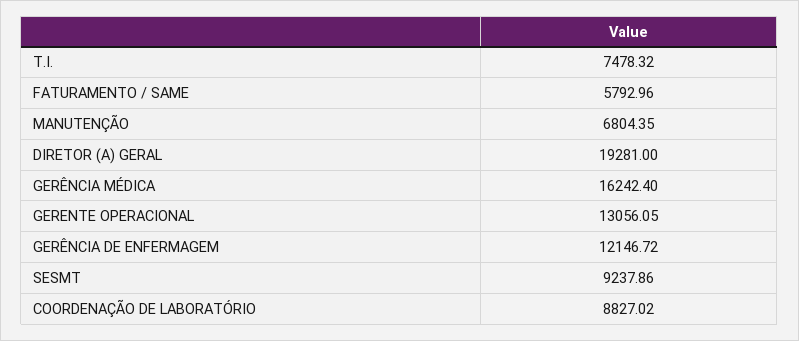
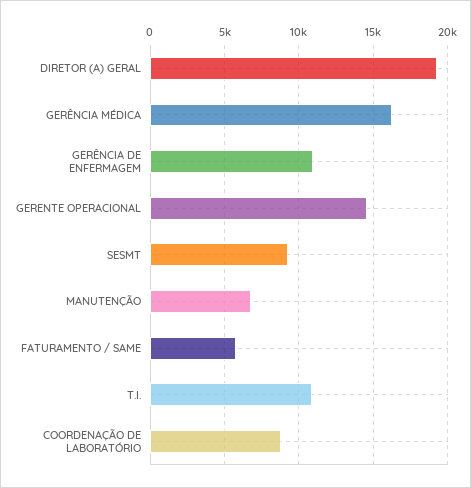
T.I.: 7478.32 -> 11000
GERENTE OPERACIONAL: 13056.05 -> 14500
GERÊNCIA DE ENFERMAGEM: 12146.72 -> 11000

